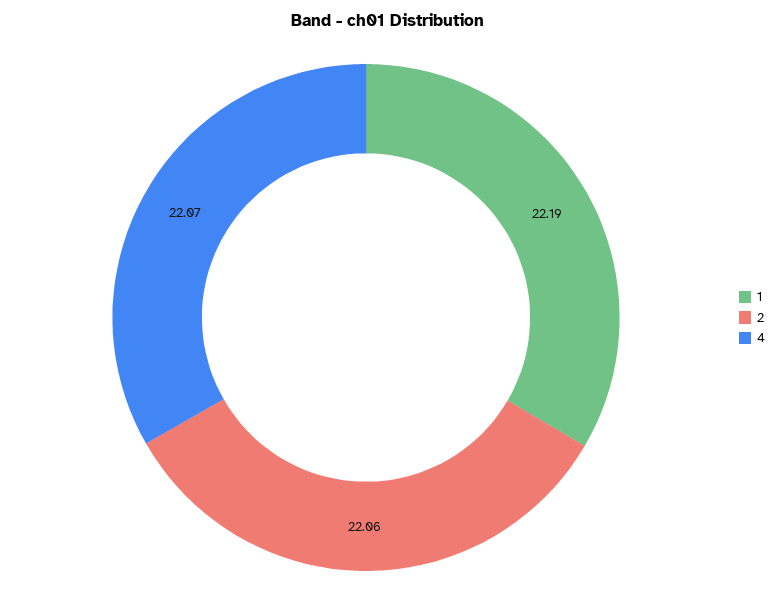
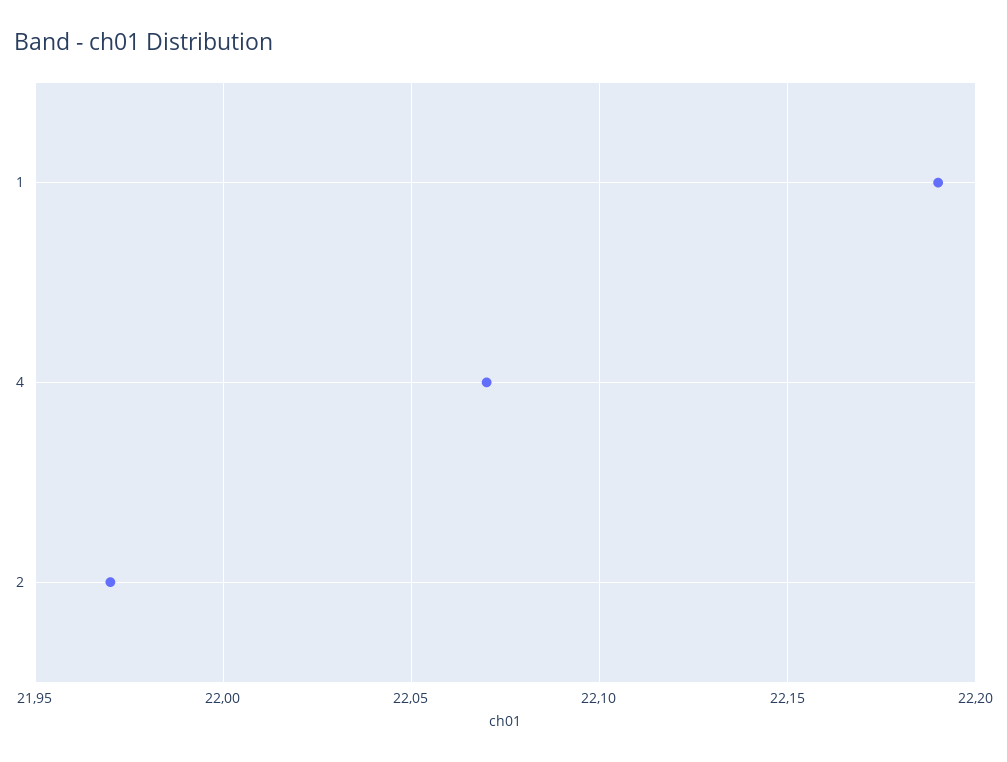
2: 22.06 -> 21.97

